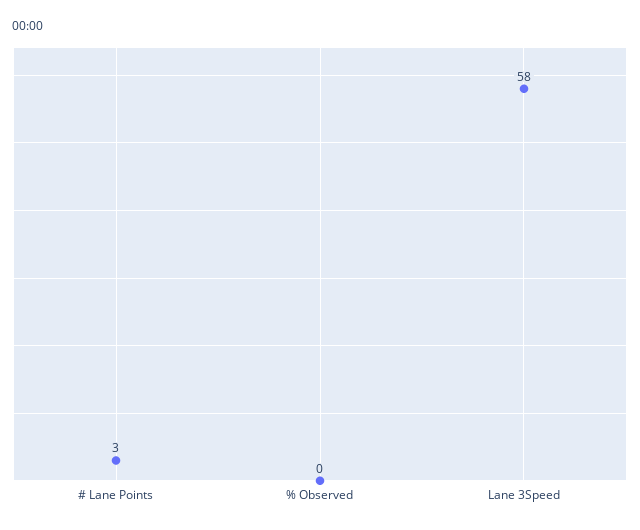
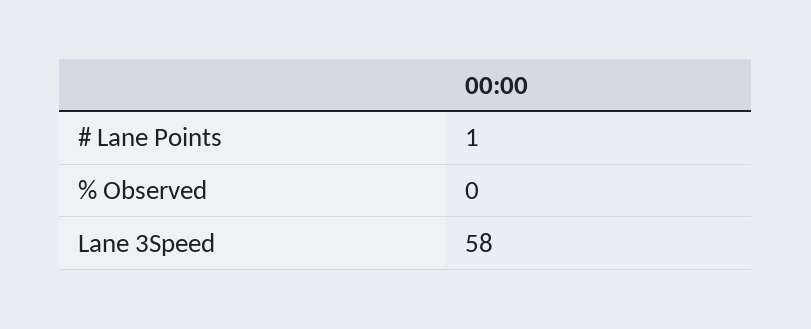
# Lane Points: 3 -> 1

